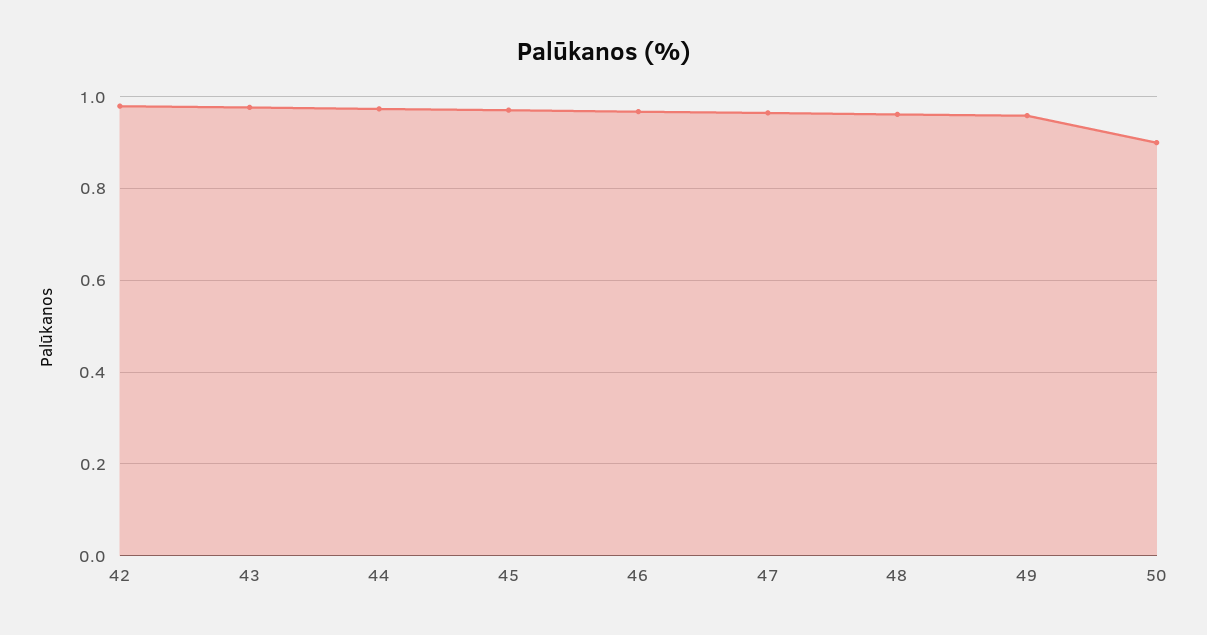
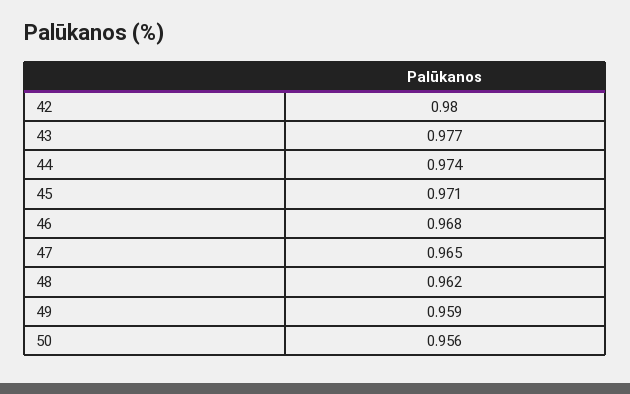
50: 0.9 -> 0.956

